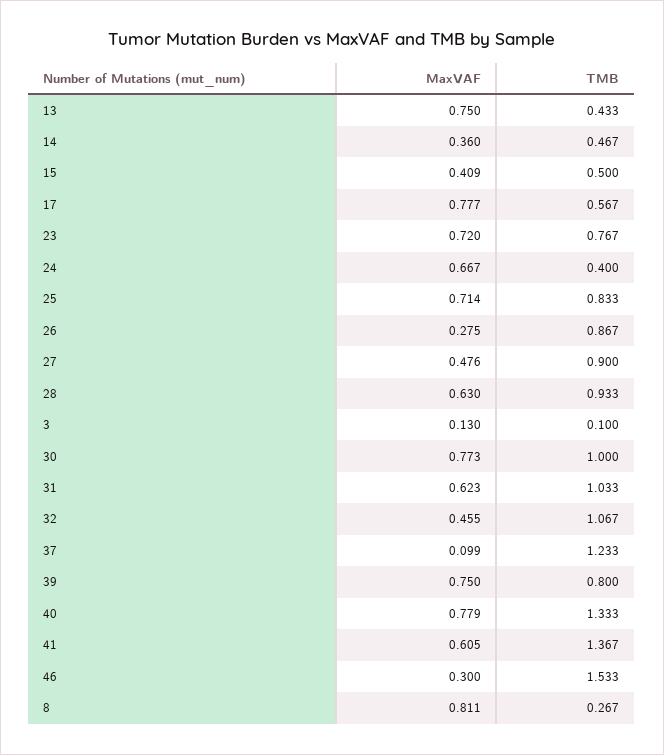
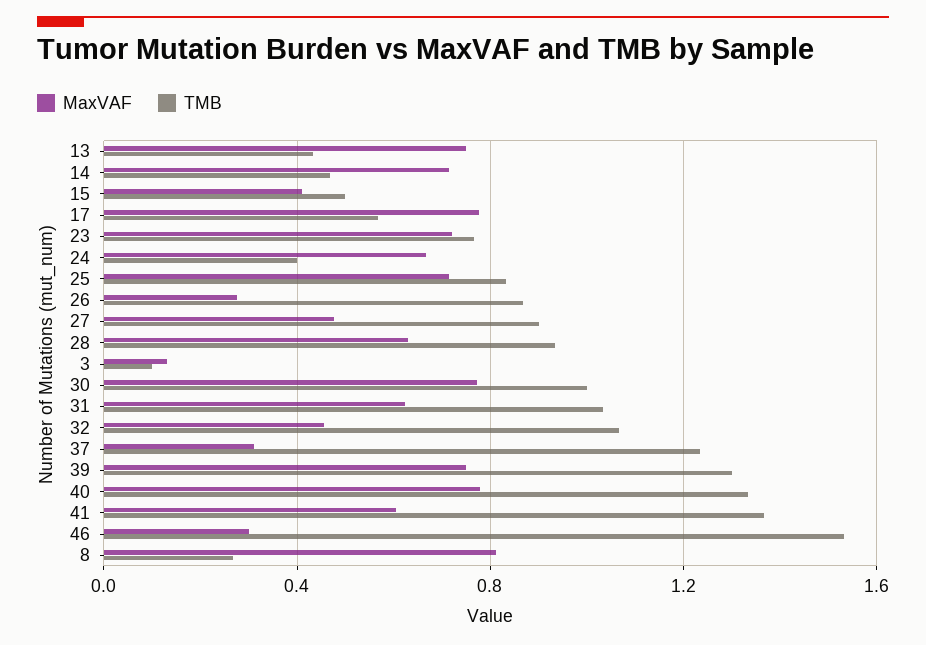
MaxVAF, 14: 0.36 -> 0.7
MaxVAF, 37: 0.099 -> 0.3
TMB, 39: 0.8 -> 1.3

